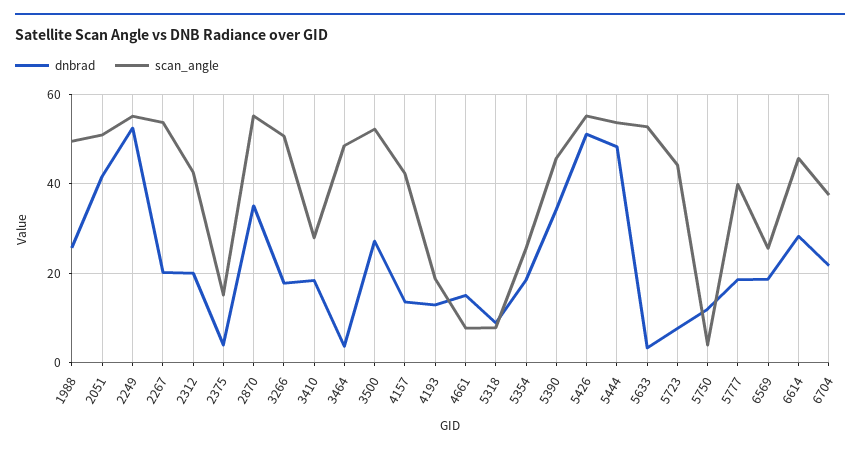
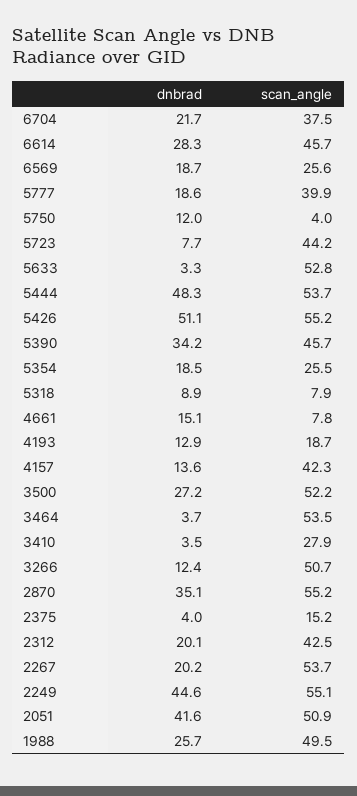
dnbrad, 2249: 52 -> 44.6
dnbrad, 3266: 18 -> 12.4
dnbrad, 3410: 18 -> 3.5
scan_angle, 3464: 48 -> 53.5

